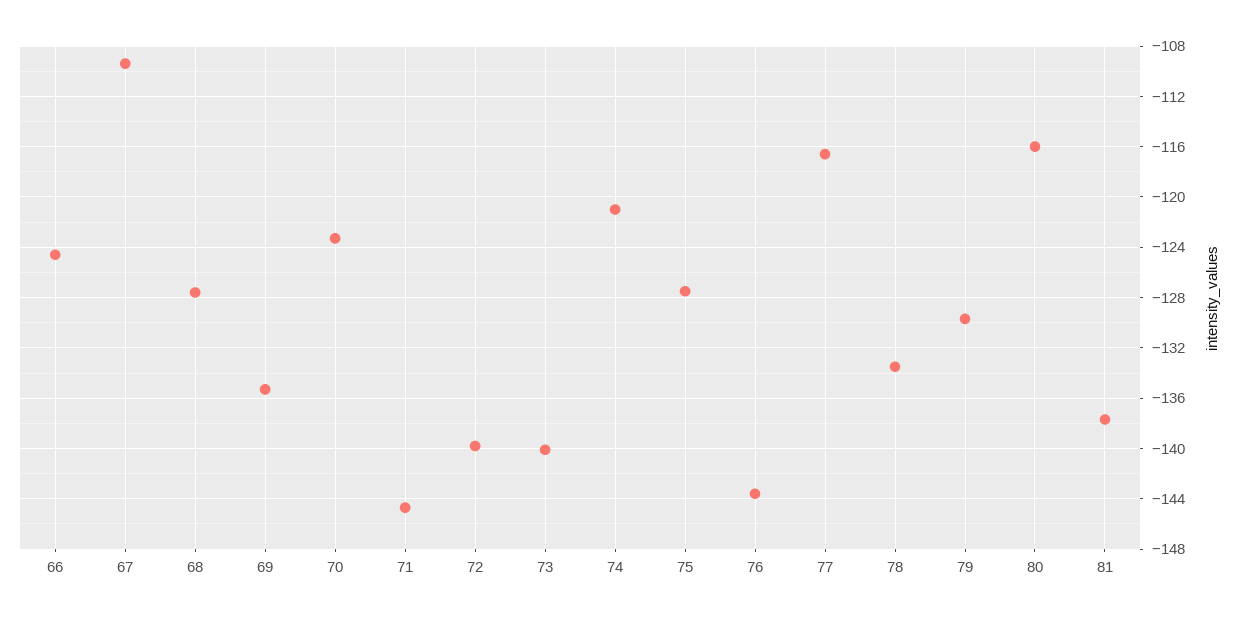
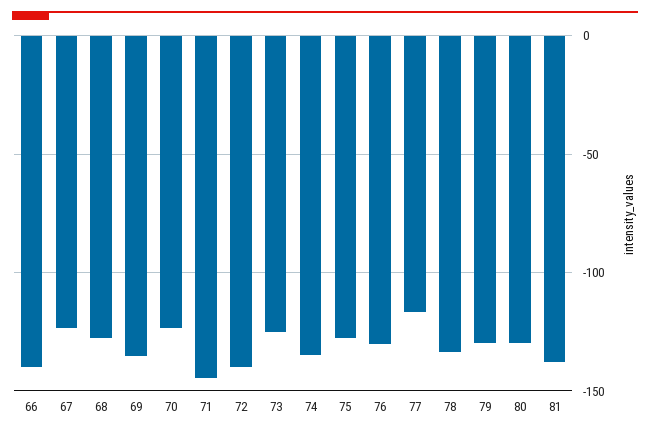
66: -124.5 -> -140
67: -109.5 -> -125
73: -140 -> -125
74: -121 -> -135
76: -143.5 -> -130
80: -116 -> -130

